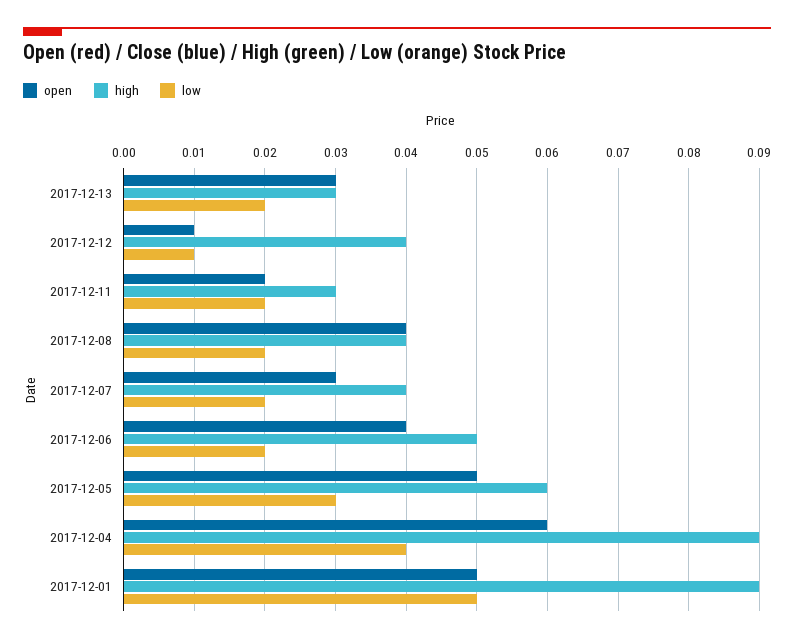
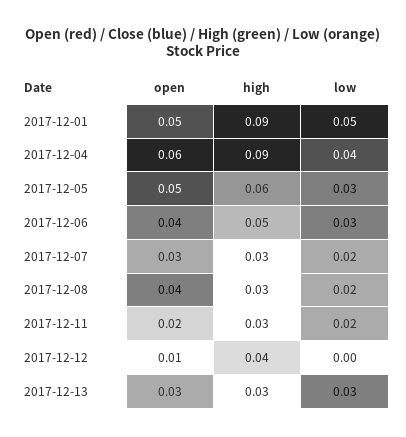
low, 2017-12-13: 0.02 -> 0.03
low, 2017-12-12: 0.01 -> 0
high, 2017-12-08: 0.04 -> 0.03
high, 2017-12-07: 0.04 -> 0.03
low, 2017-12-06: 0.02 -> 0.03

